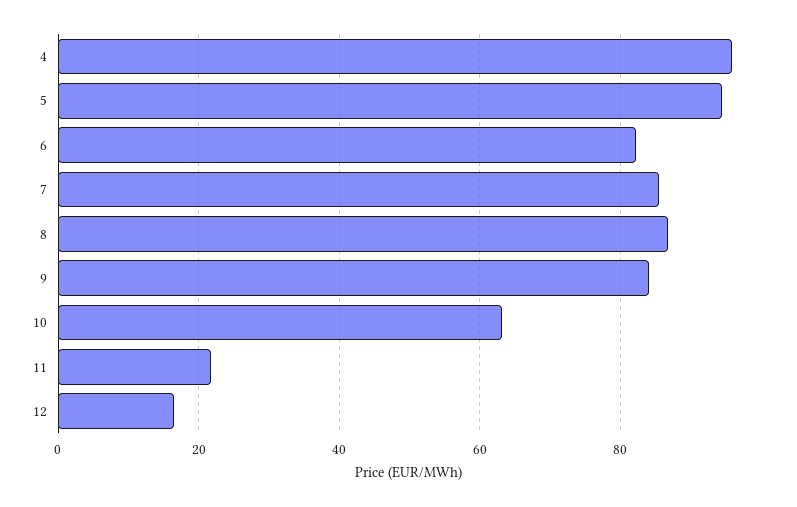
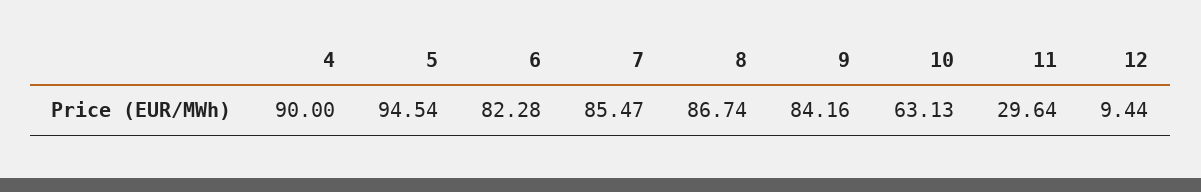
4: 96 -> 90
11: 22 -> 29.64
12: 16 -> 9.44

